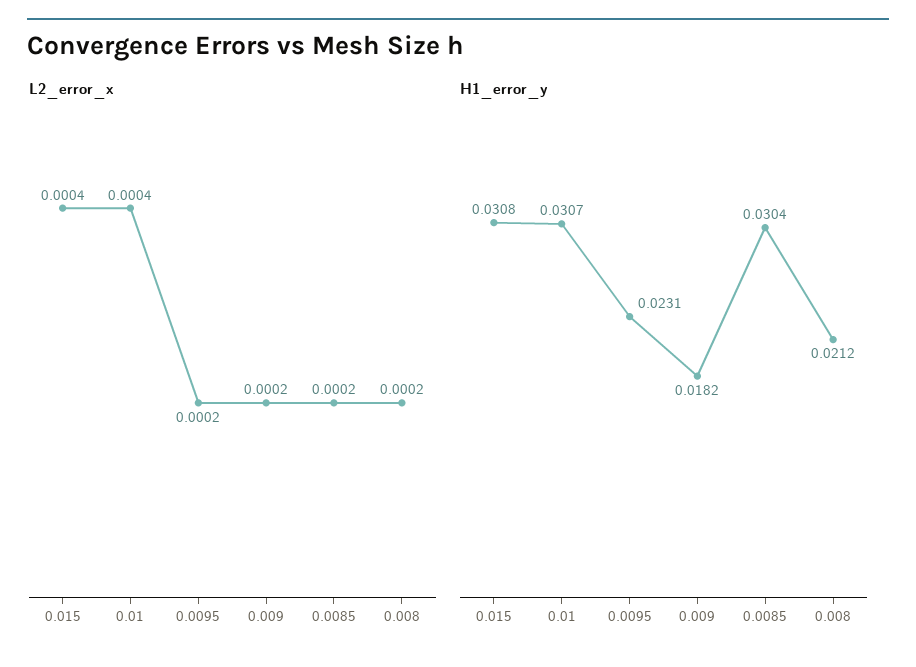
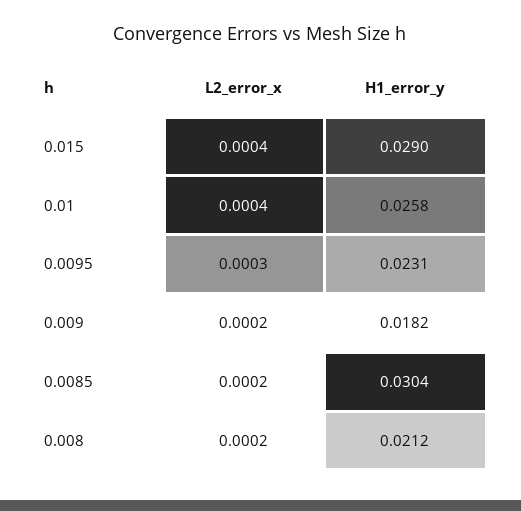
L2_error_x, 0.0095: 0.0002 -> 0.0003
H1_error_y, 0.015: 0.0308 -> 0.029
H1_error_y, 0.01: 0.0307 -> 0.0258

